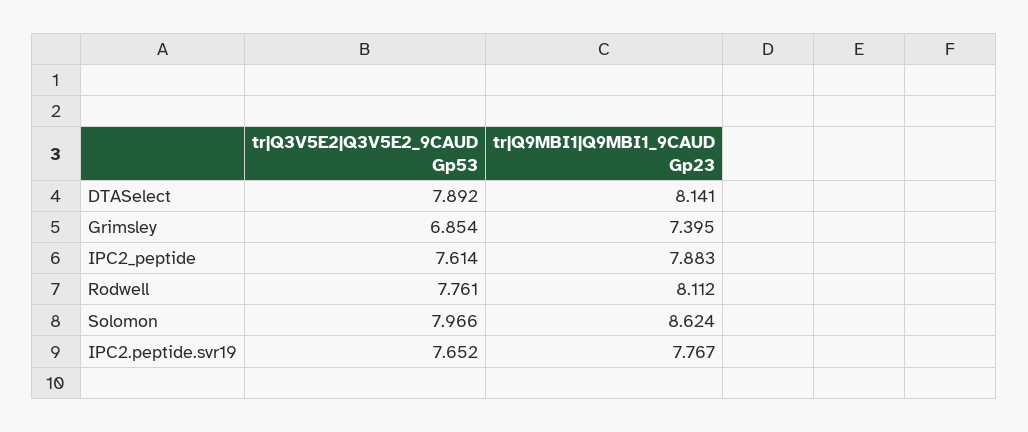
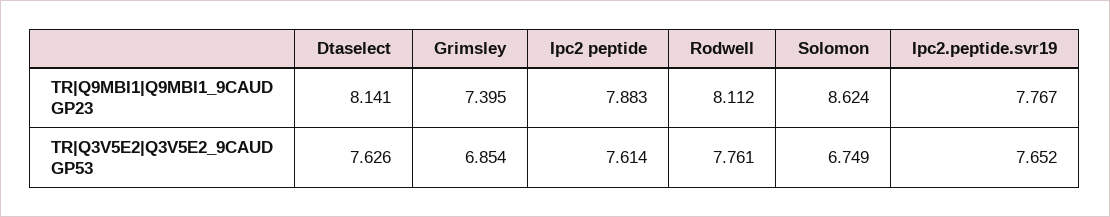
tr|Q3V5E2|Q3V5E2_9CAUD Gp53, DTASelect: 7.892 -> 7.626
tr|Q3V5E2|Q3V5E2_9CAUD Gp53, Solomon: 7.966 -> 6.749

